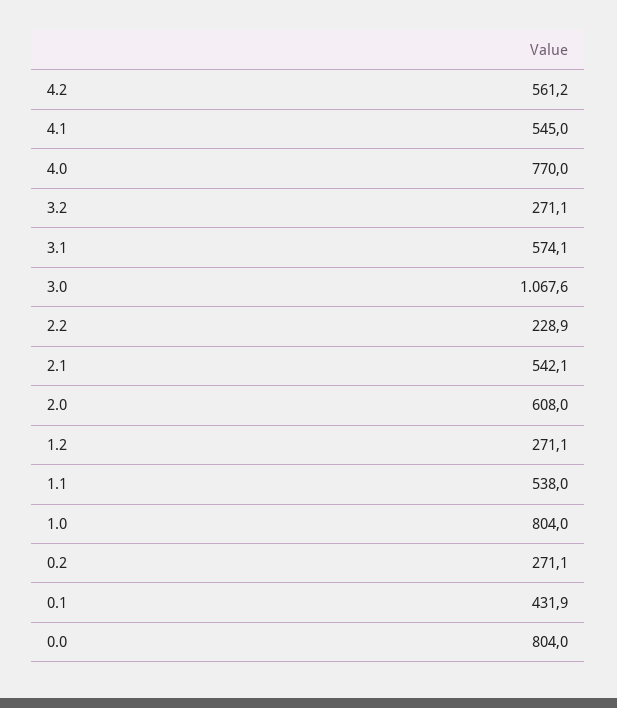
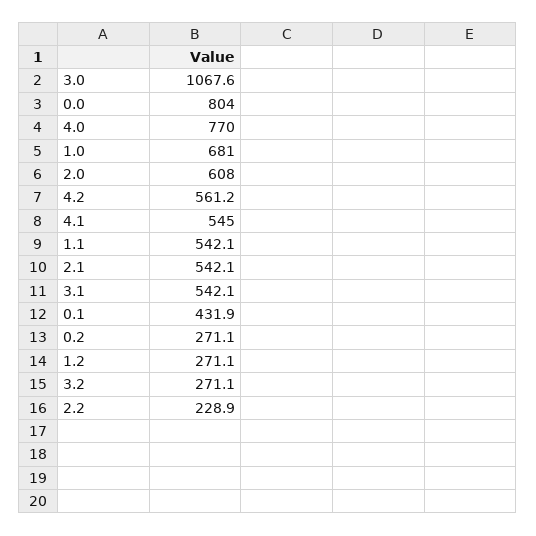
3.1: 574.1 -> 542.1
1.1: 538 -> 542.1
1.0: 804 -> 681

